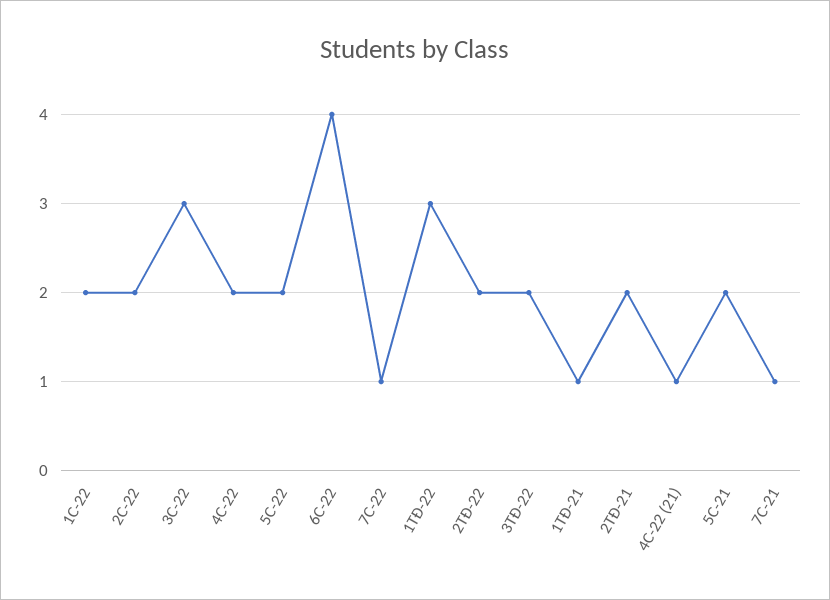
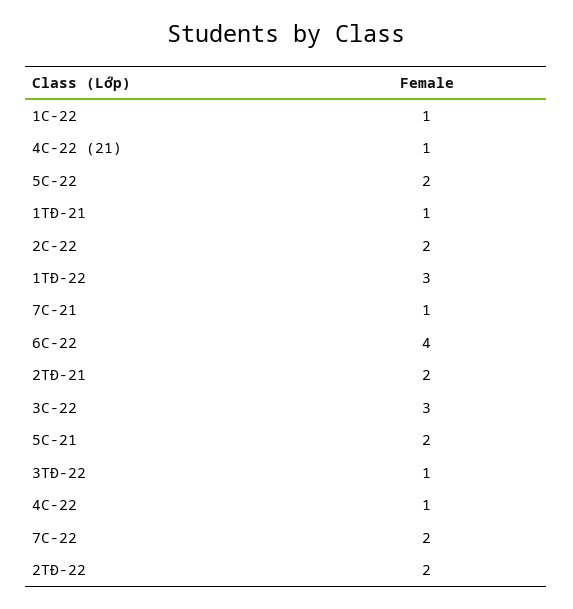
1C-22: 2 -> 1
4C-22: 2 -> 1
7C-22: 1 -> 2
3TĐ-22: 2 -> 1

